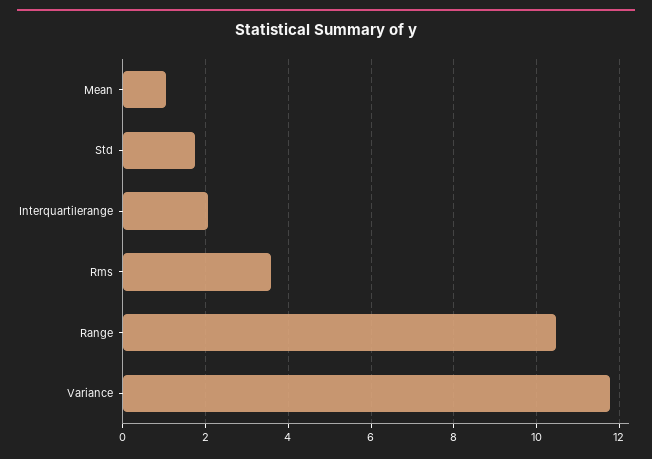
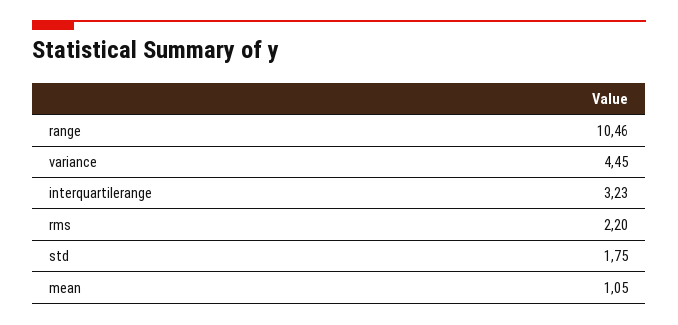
Interquartilerange: 2 -> 3.23
Rms: 3.6 -> 2.2
Variance: 11.8 -> 4.45

